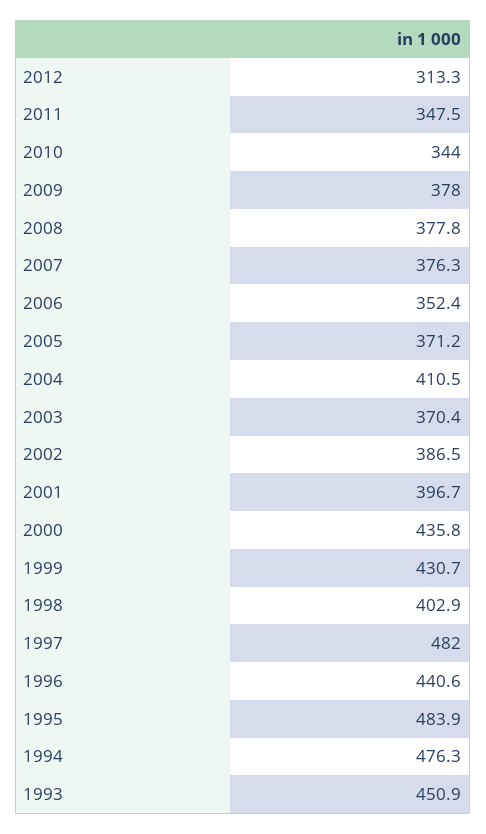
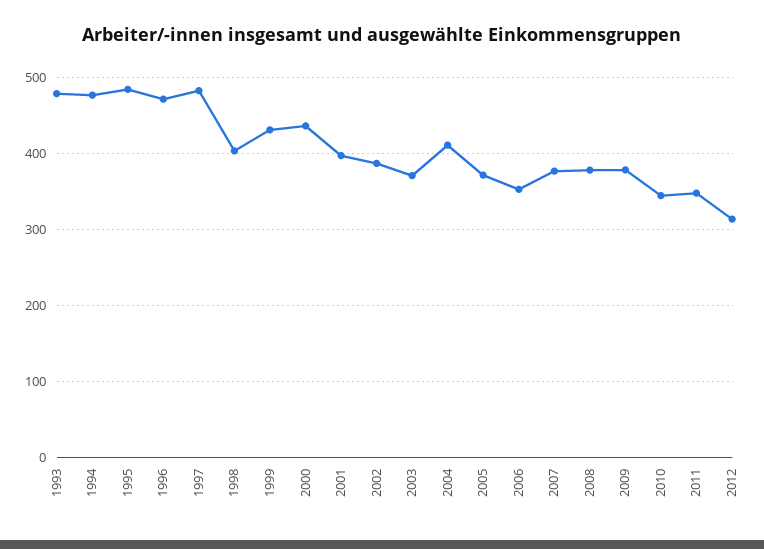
1996: 440.6 -> 470
1993: 450.9 -> 480

